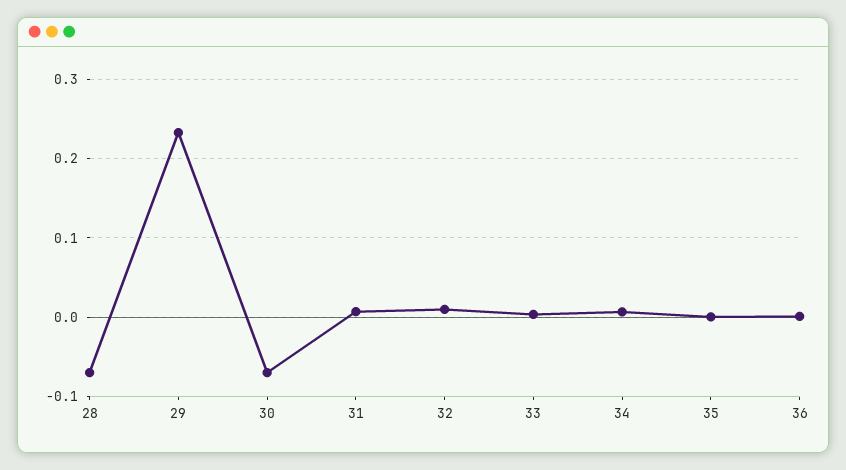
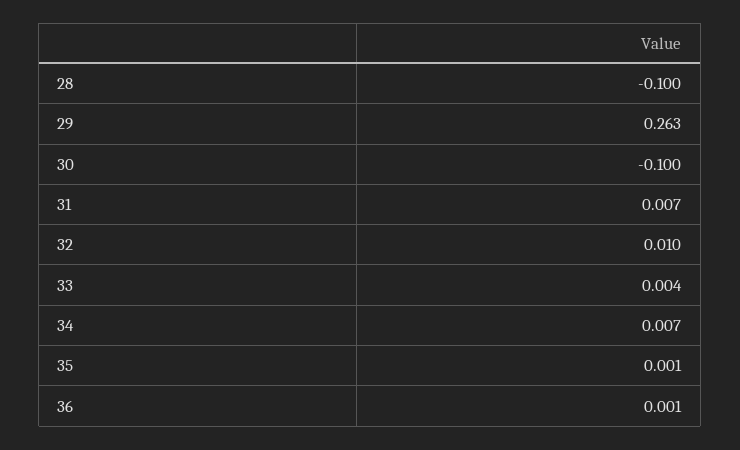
28: -0.07 -> -0.1
29: 0.23 -> 0.263
30: -0.07 -> -0.1

